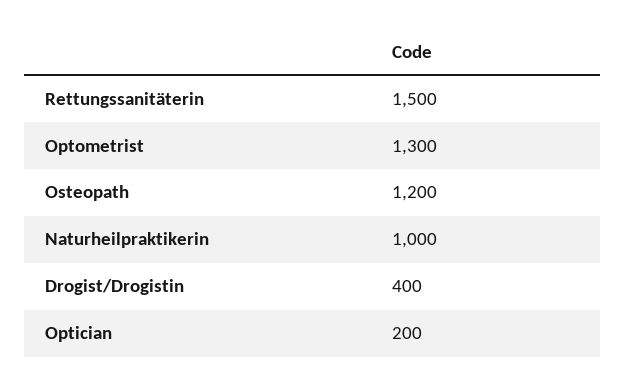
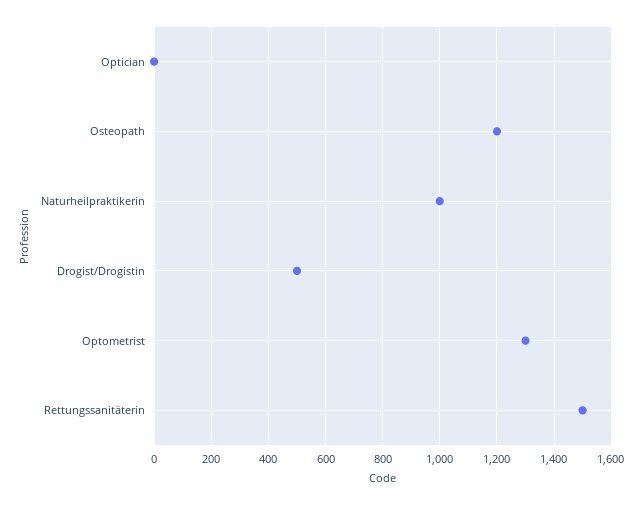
Drogist/Drogistin: 400 -> 500
Optician: 200 -> 0

